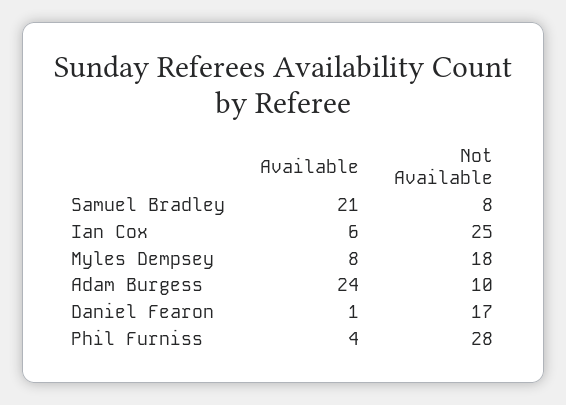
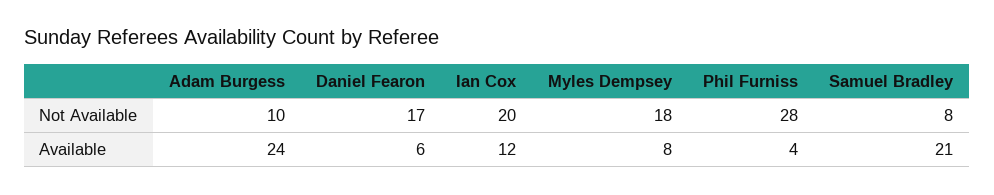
Available, Ian Cox: 6 -> 12
Not Available, Ian Cox: 25 -> 20
Available, Daniel Fearon: 1 -> 6

